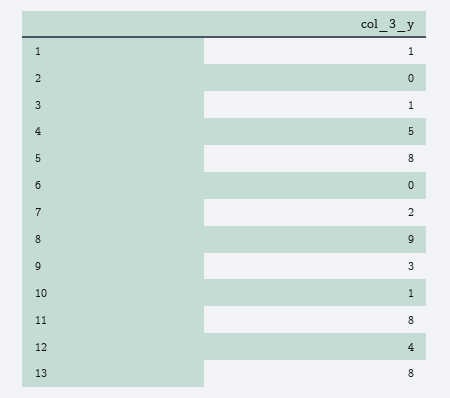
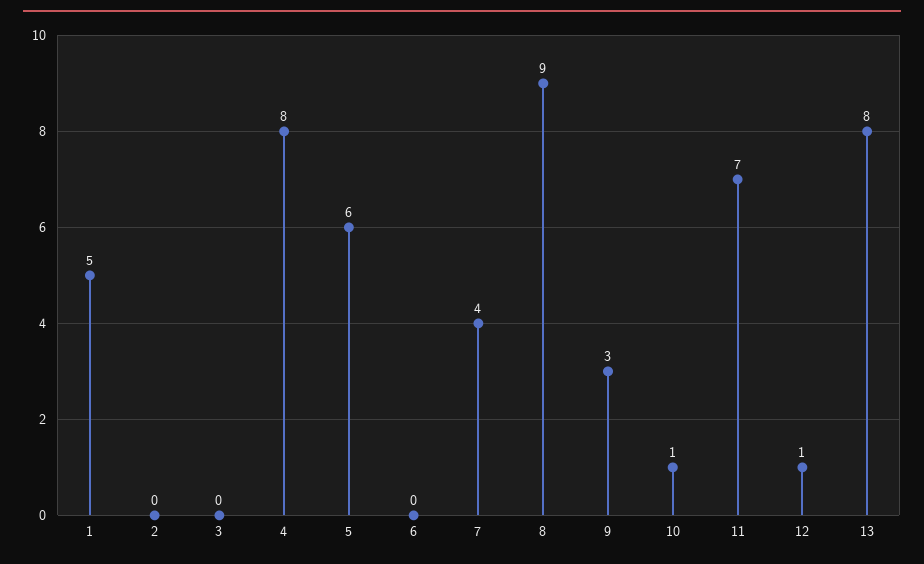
1: 1 -> 5
3: 1 -> 0
4: 5 -> 8
5: 8 -> 6
7: 2 -> 4
11: 8 -> 7
12: 4 -> 1

